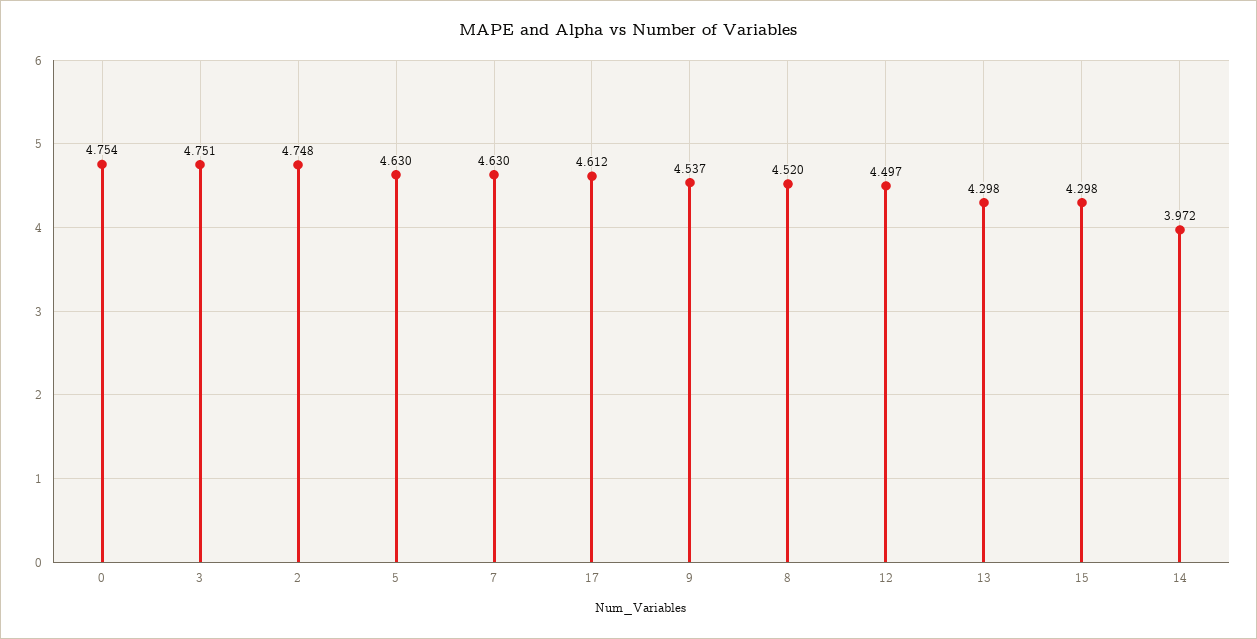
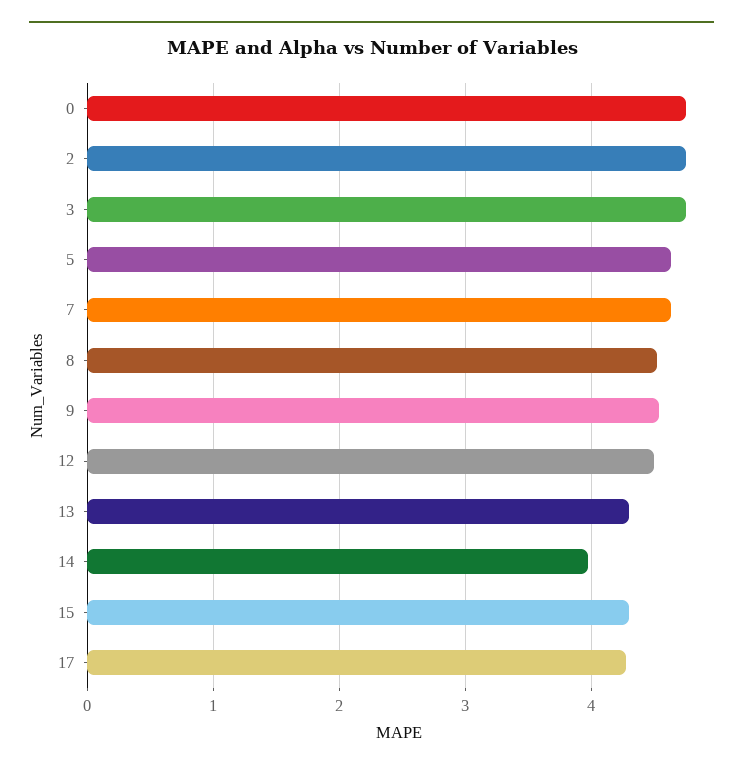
17: 4.612 -> 4.3

